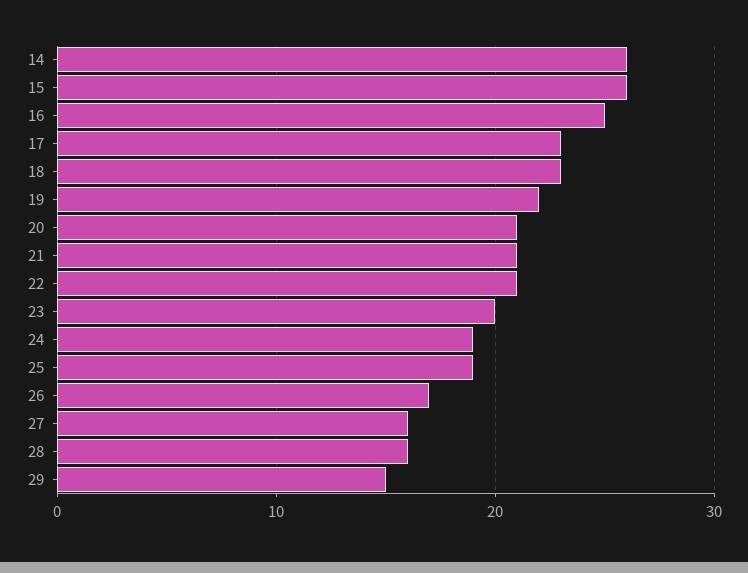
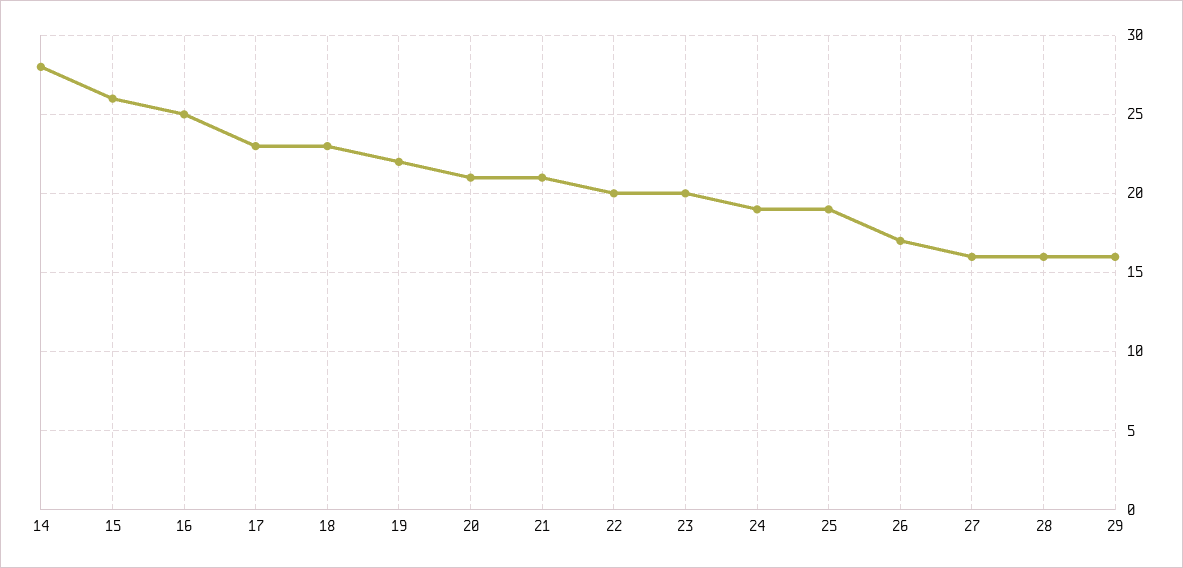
14: 26 -> 28
22: 21 -> 20
29: 15 -> 16

